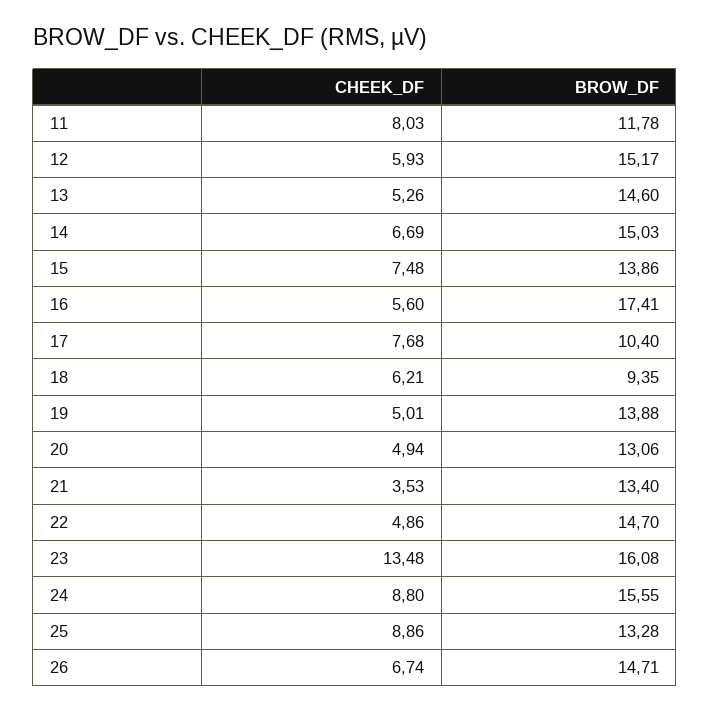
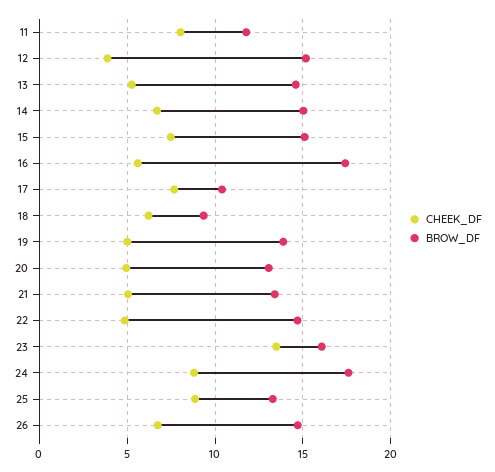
CHEEK_DF, 12: 5.93 -> 4
BROW_DF, 15: 13.86 -> 15
CHEEK_DF, 21: 3.53 -> 5
BROW_DF, 24: 15.55 -> 17.5

